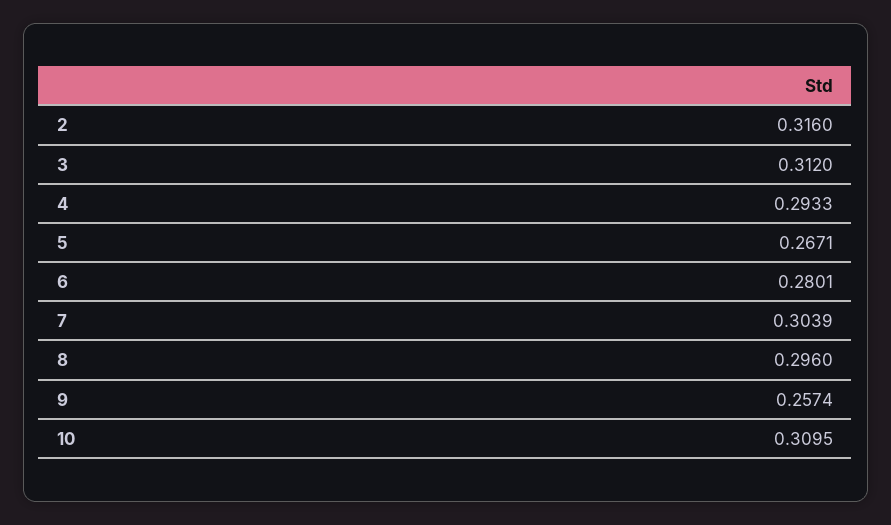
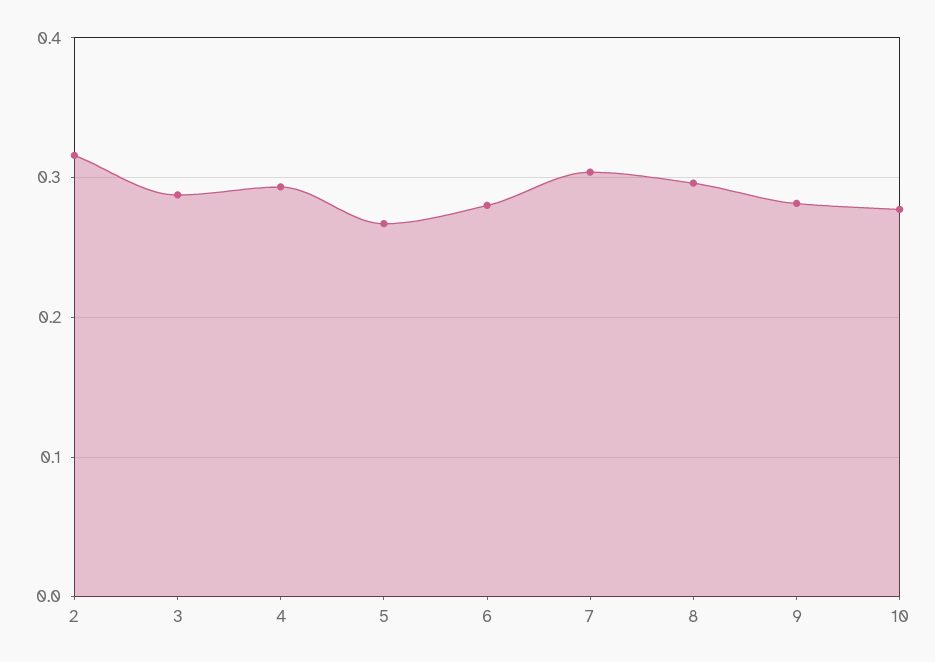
3: 0.312 -> 0.29
9: 0.2574 -> 0.28
10: 0.3095 -> 0.28

